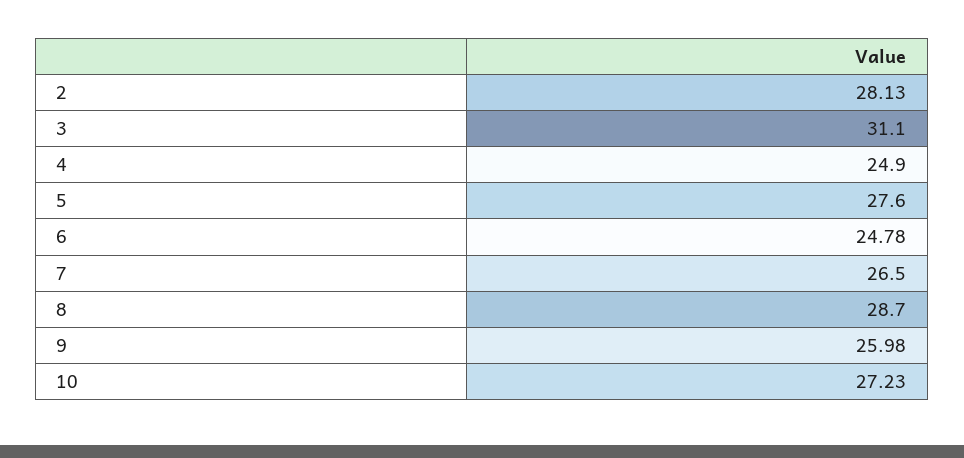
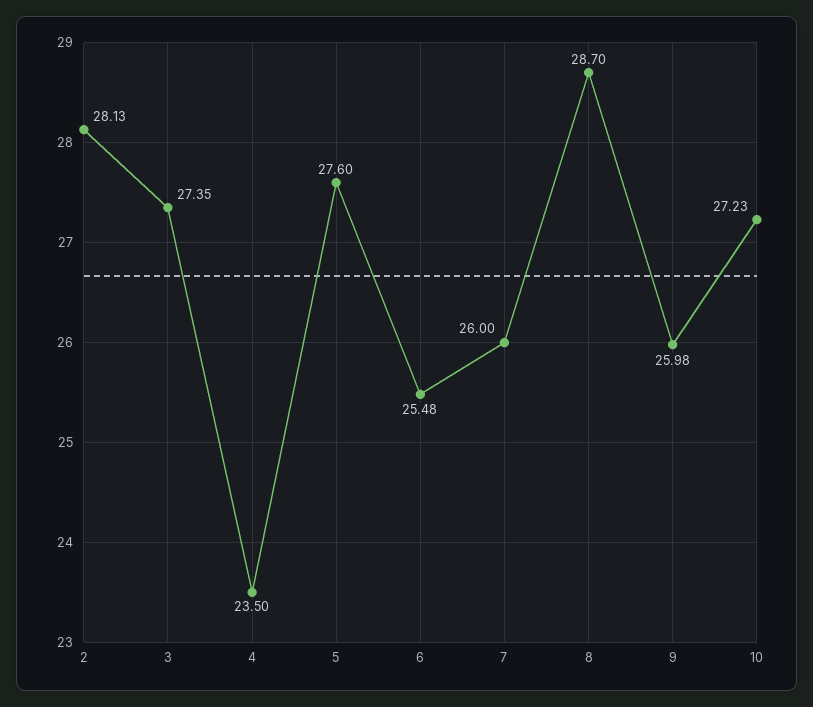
3: 31.1 -> 27.35
4: 24.9 -> 23.5
6: 24.78 -> 25.48
7: 26.5 -> 26

